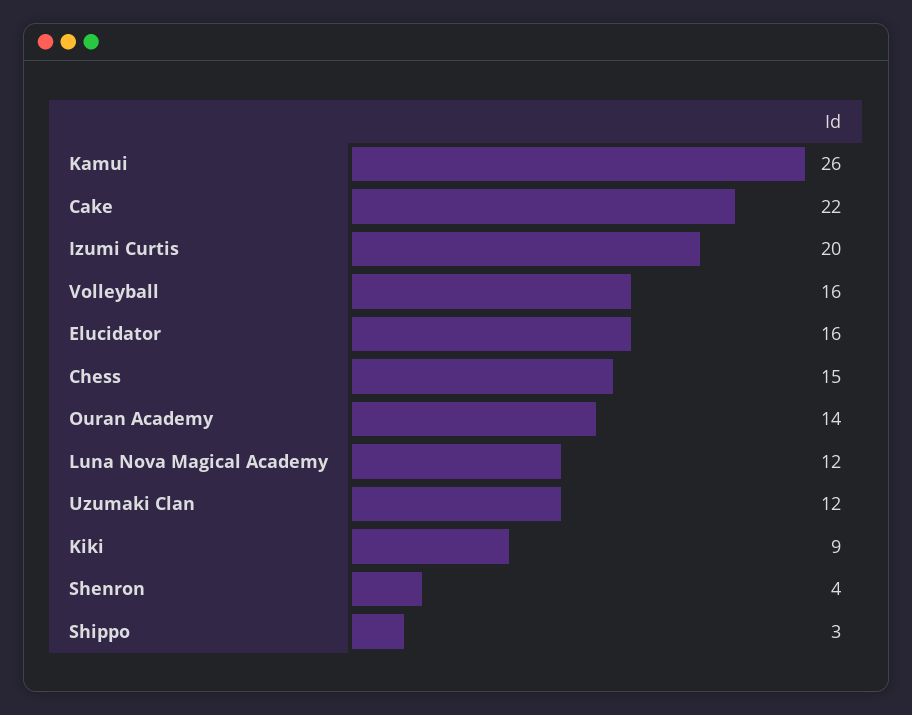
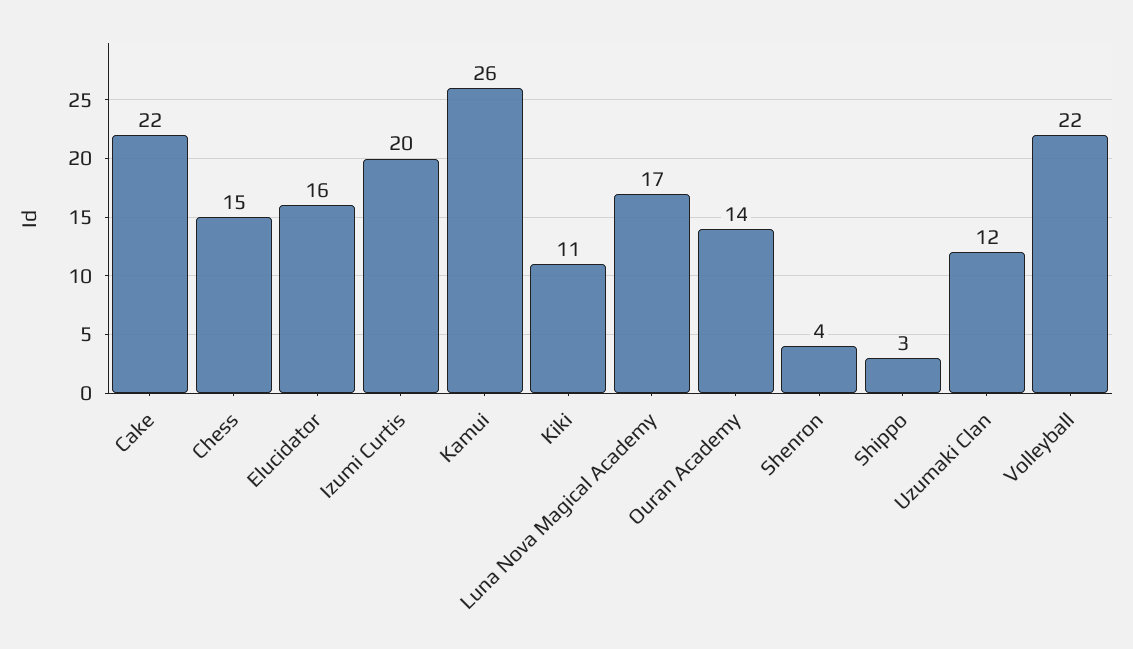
Volleyball: 16 -> 22
Luna Nova Magical Academy: 12 -> 17
Kiki: 9 -> 11

